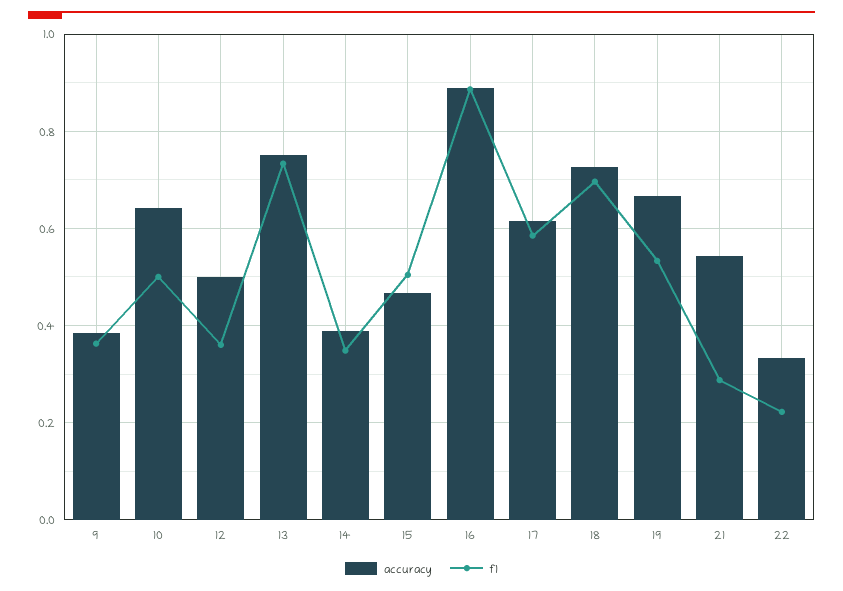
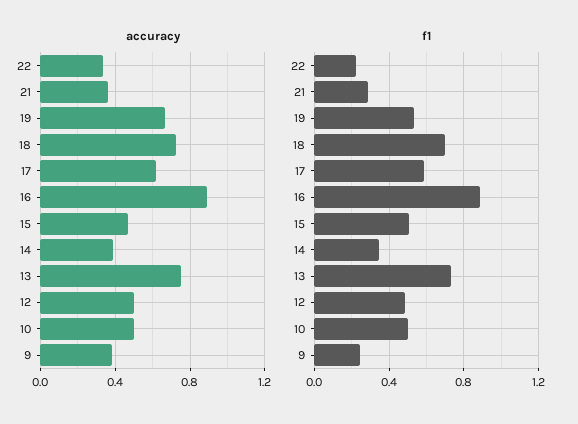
f1, 9: 0.36 -> 0.25
accuracy, 10: 0.64 -> 0.5
f1, 12: 0.36 -> 0.5
accuracy, 21: 0.54 -> 0.35

